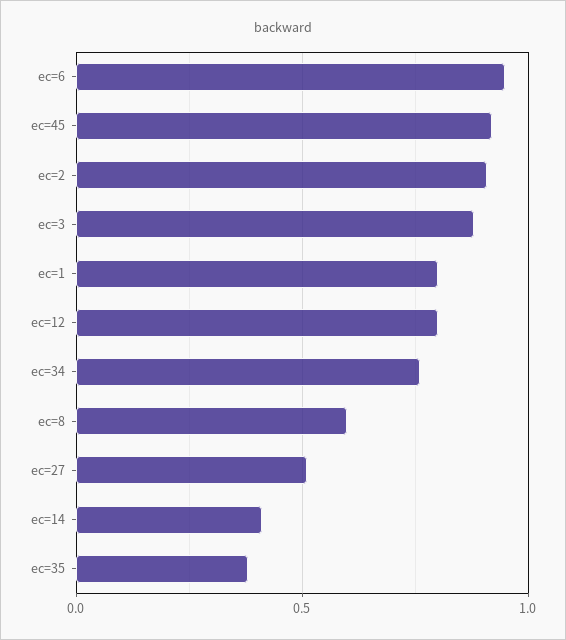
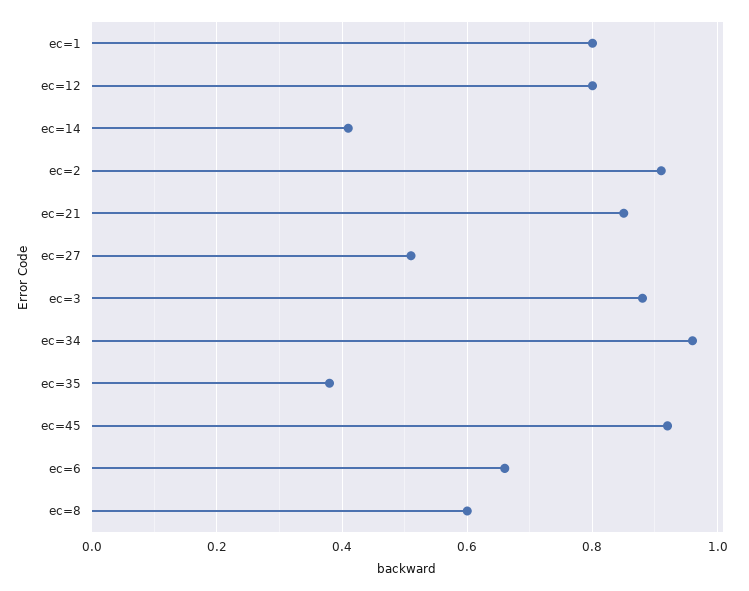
ec=6: 0.95 -> 0.65
ec=34: 0.75 -> 0.95
ec=21: none -> 0.85

